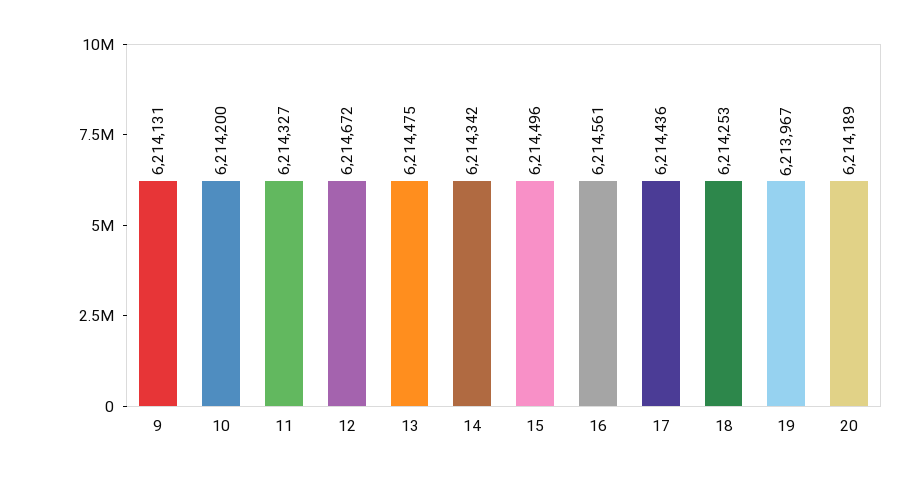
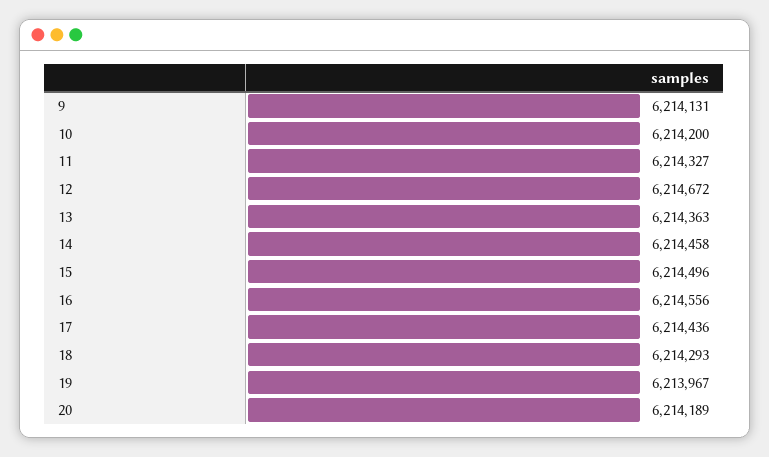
13: 6214475 -> 6214363
14: 6214342 -> 6214458
16: 6214561 -> 6214556
18: 6214253 -> 6214293

